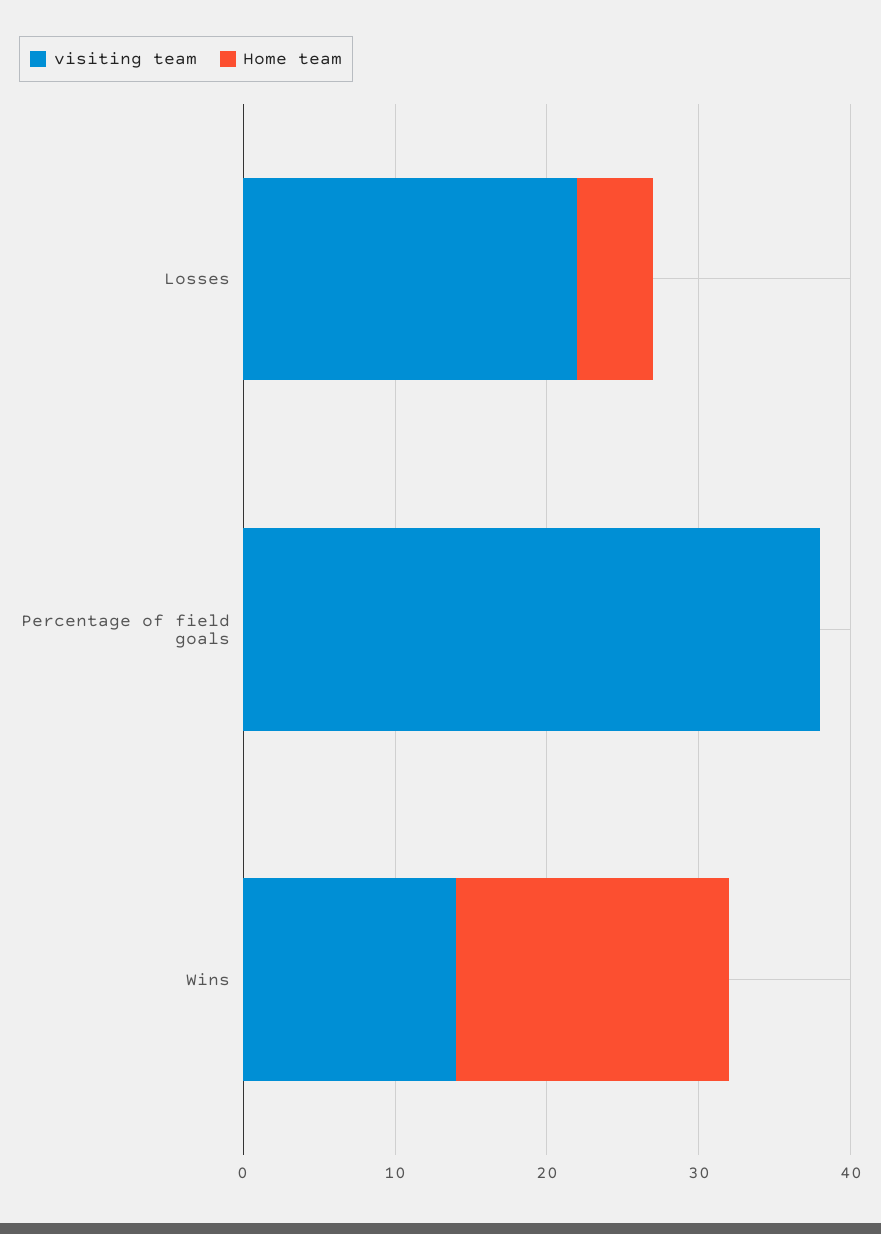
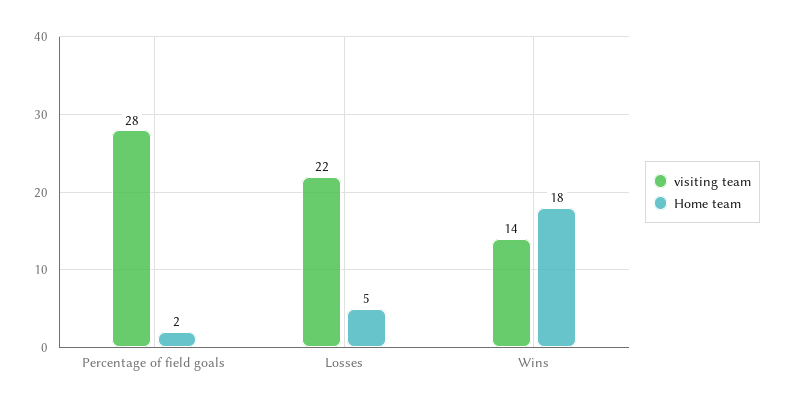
visiting team, Percentage of field goals: 38 -> 28
Home team, Percentage of field goals: 0 -> 2

